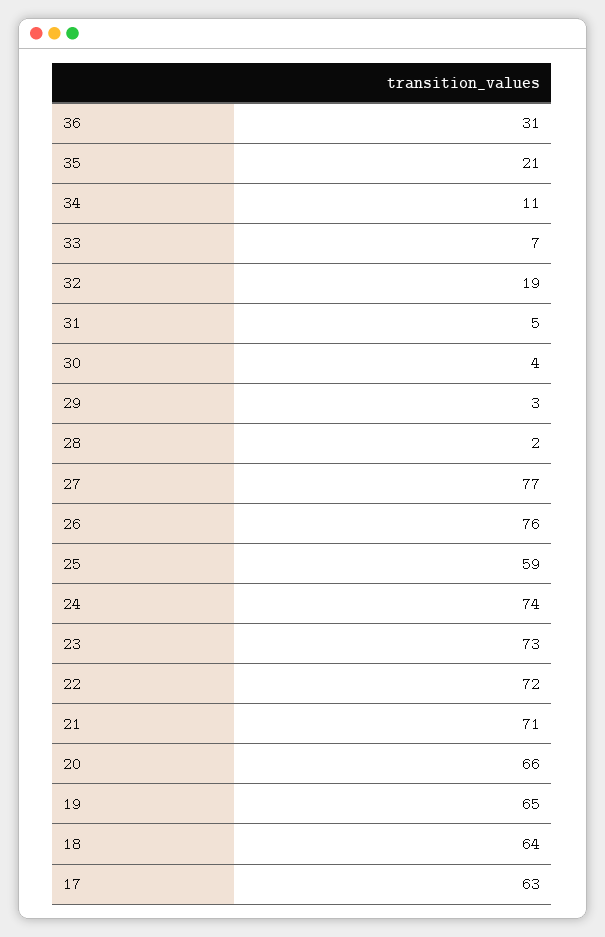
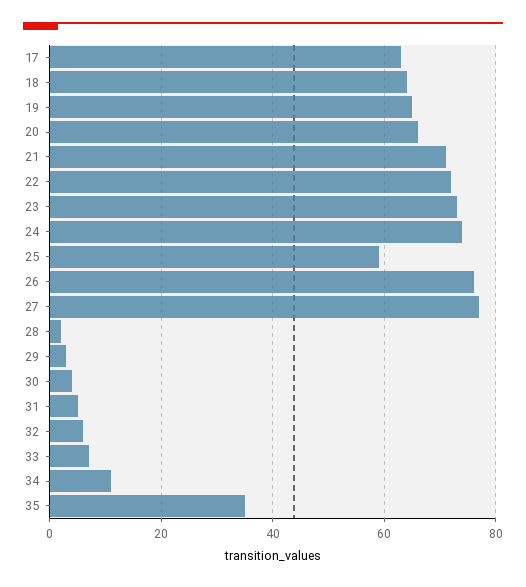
36: 31 -> none
35: 21 -> 35
32: 19 -> 5

